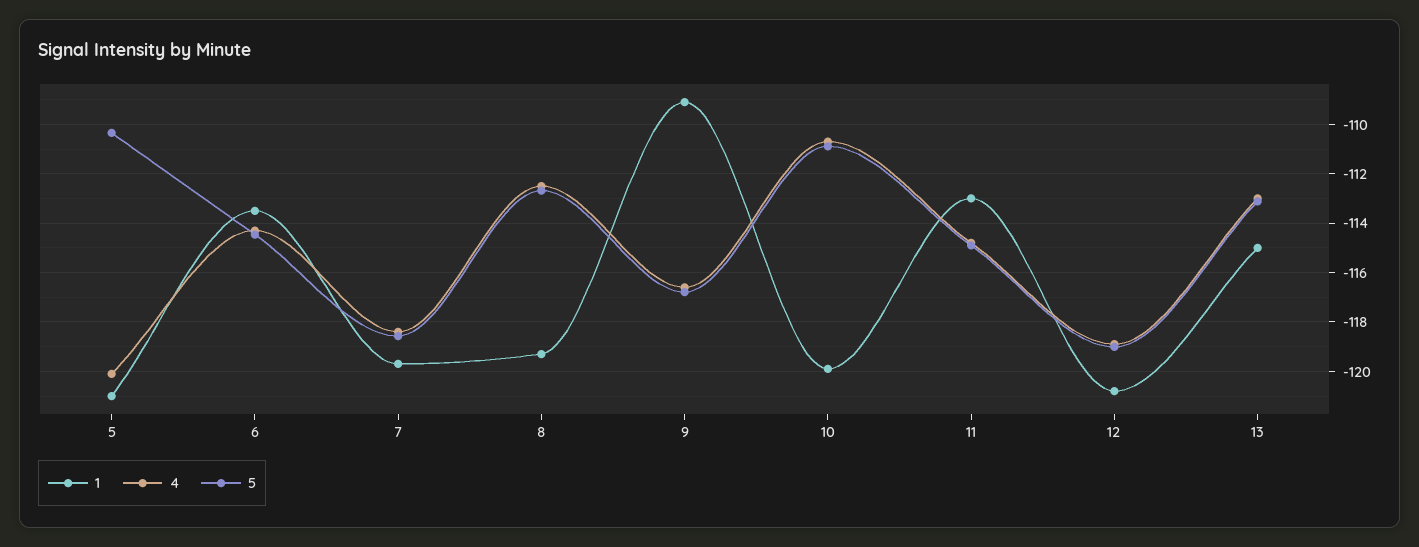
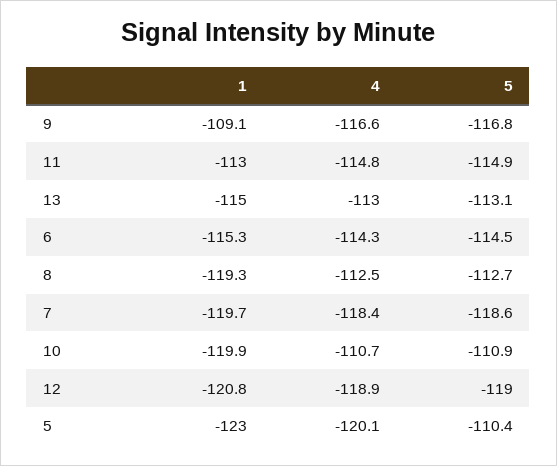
1, 5: -121 -> -123
1, 6: -113.5 -> -115.3

